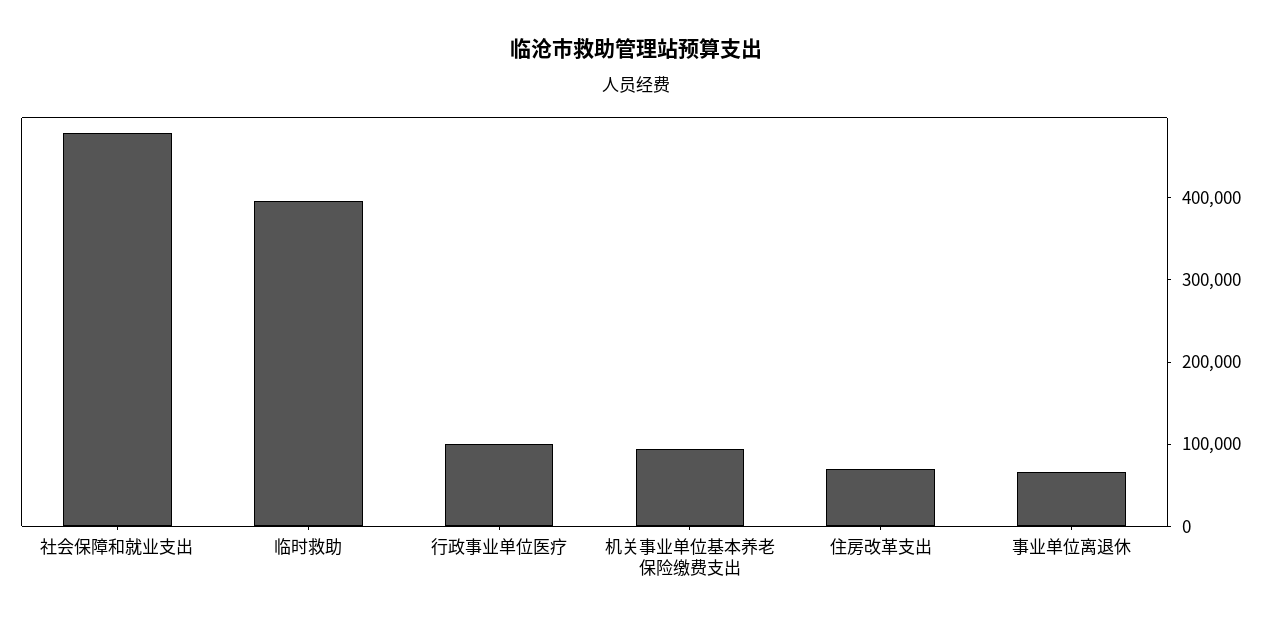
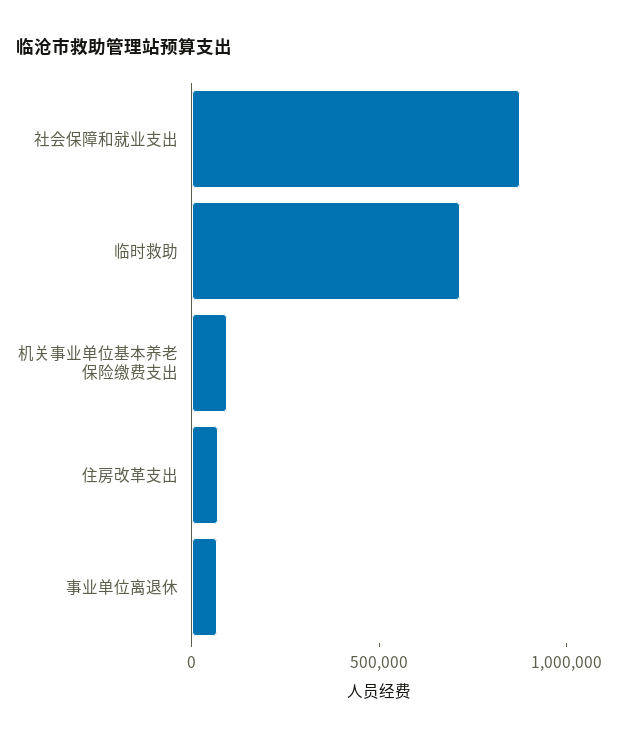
社会保障和就业支出: 480000 -> 900000
临时救助: 400000 -> 700000
行政事业单位医疗: 100000 -> none

